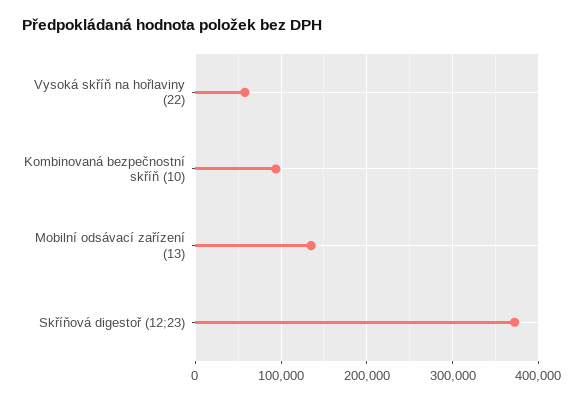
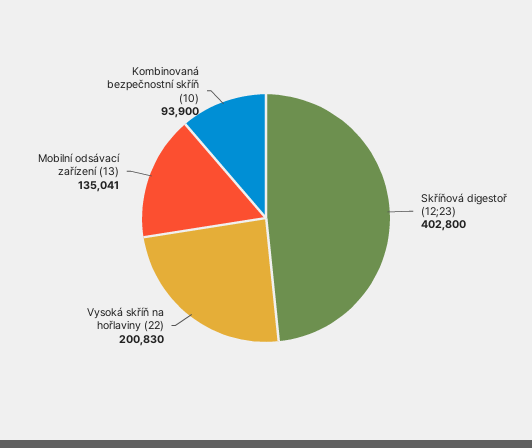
Vysoká skříň na hořlaviny (22): 60000 -> 200830
Skříňová digestoř (12;23): 370000 -> 402800

